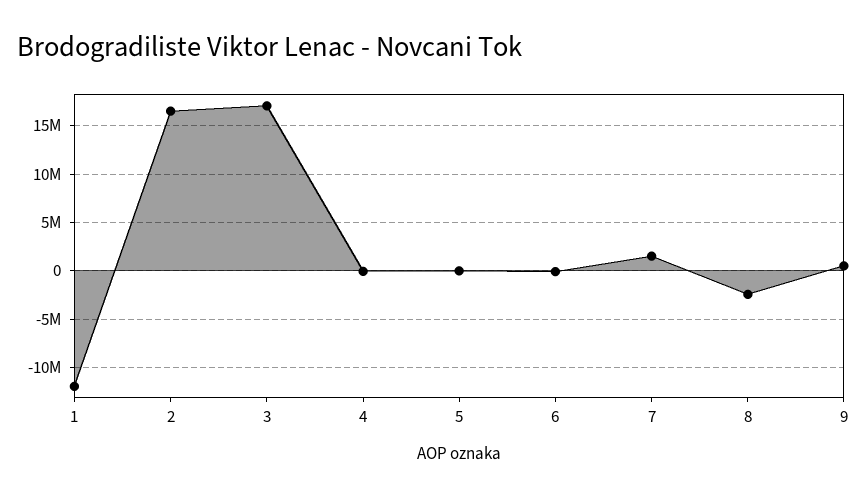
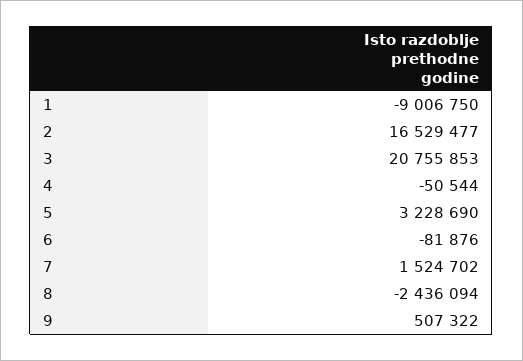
1: -12000000 -> -9006750
3: 17000000 -> 20755853
5: 0 -> 3228690

